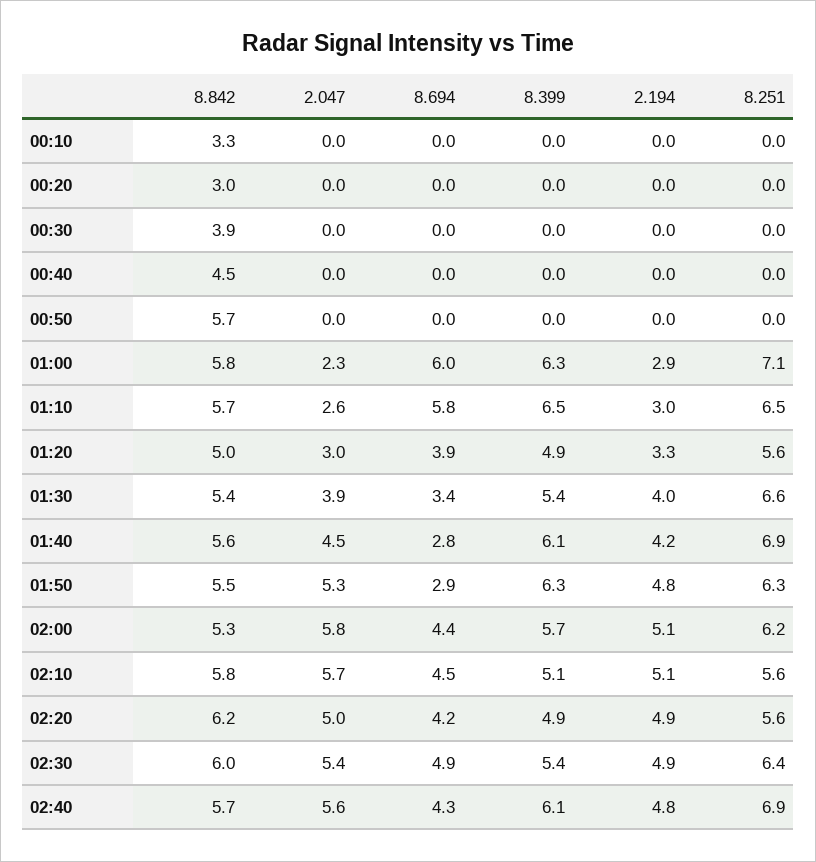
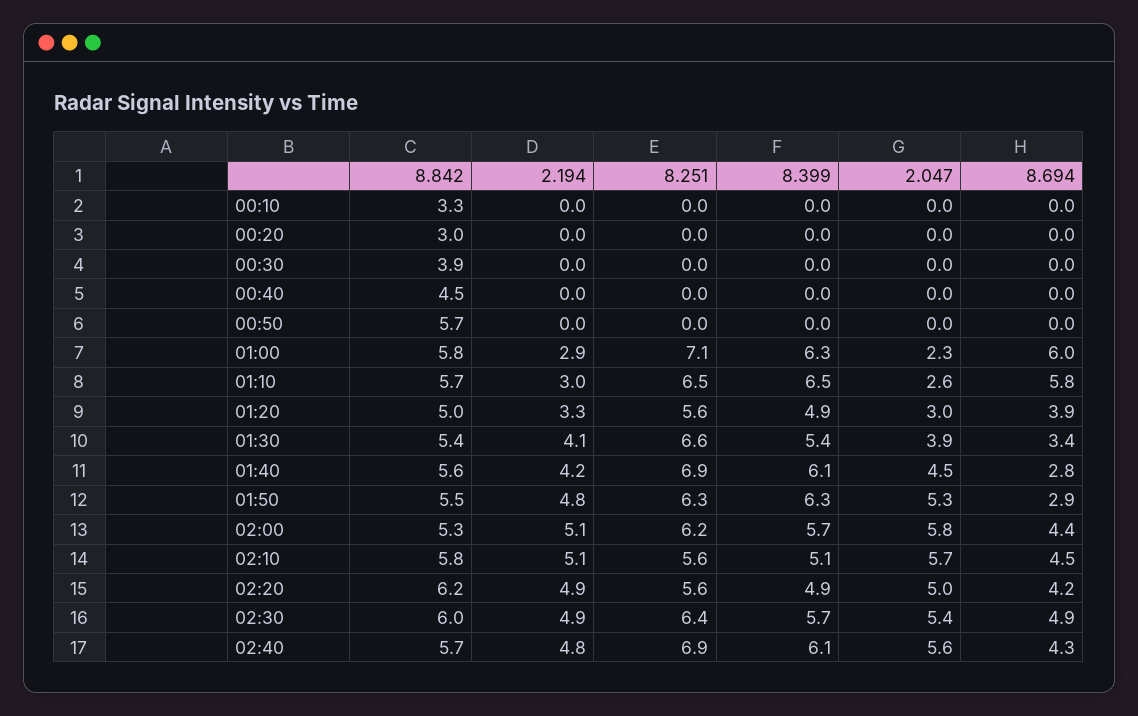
2.194, 01:30: 4 -> 4.1
8.399, 02:30: 5.4 -> 5.7

